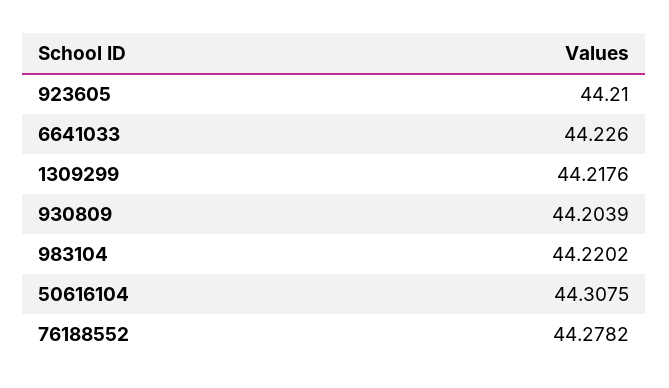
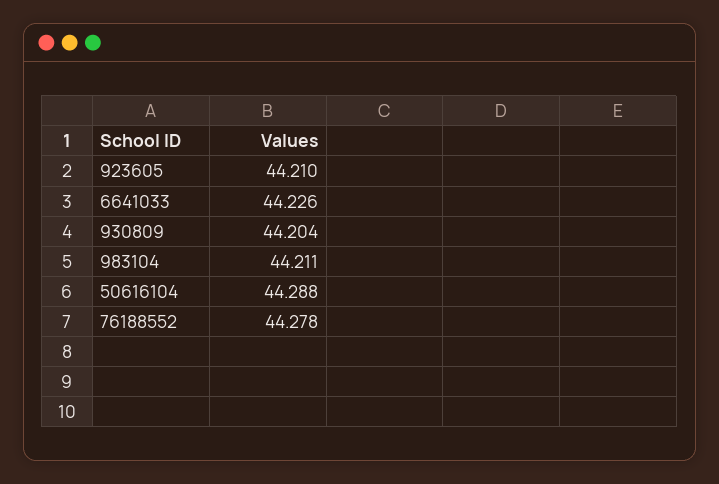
1309299: 44.2176 -> none
983104: 44.2202 -> 44.211
50616104: 44.3075 -> 44.288

